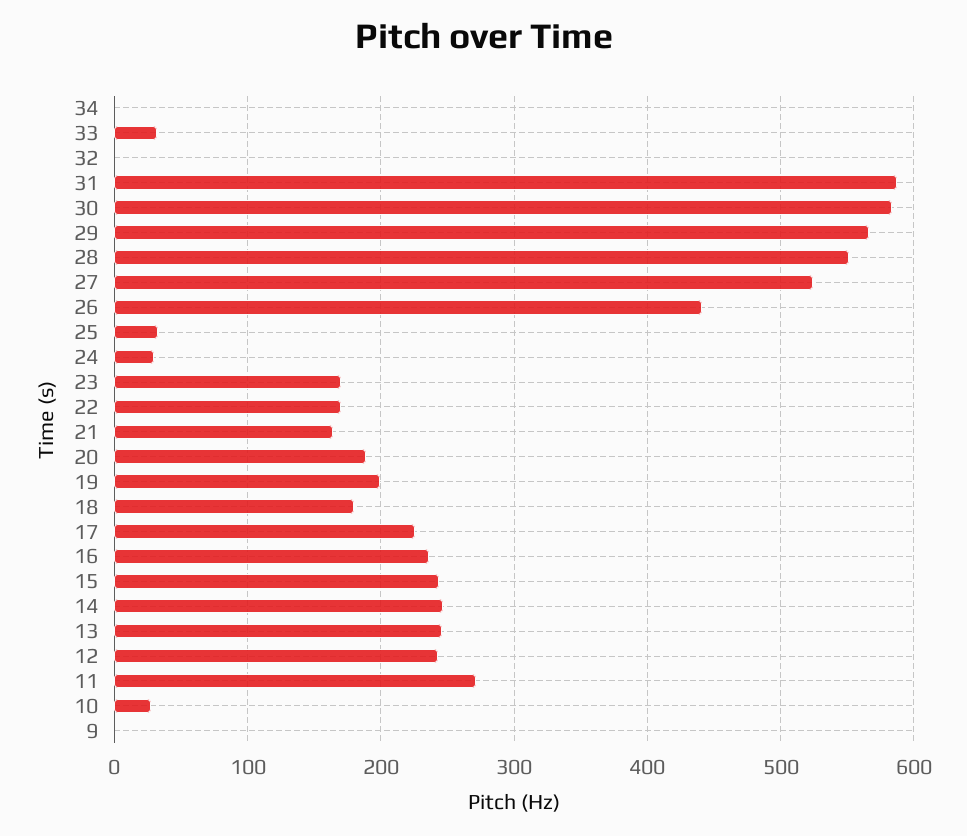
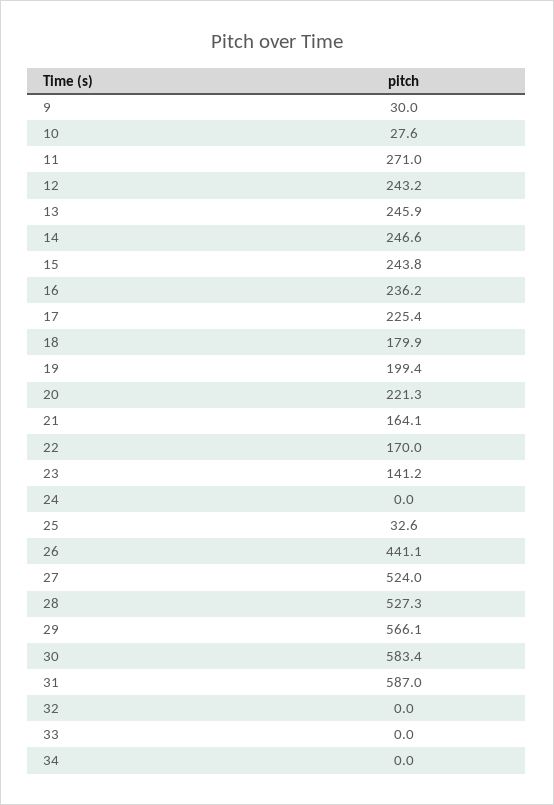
33: 30 -> 0
28: 550 -> 527.3
24: 30 -> 0
23: 170 -> 141.2
20: 190 -> 221.3
9: 0 -> 30

